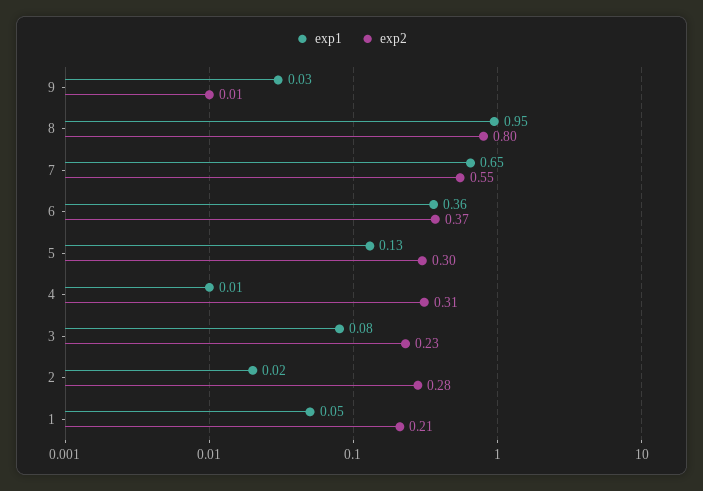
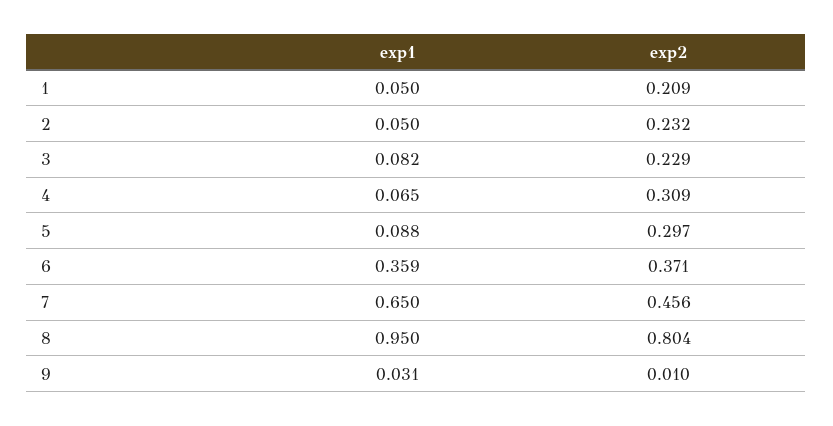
exp2, 7: 0.55 -> 0.456
exp1, 5: 0.13 -> 0.088
exp1, 4: 0.01 -> 0.065
exp1, 2: 0.02 -> 0.05
exp2, 2: 0.28 -> 0.232

